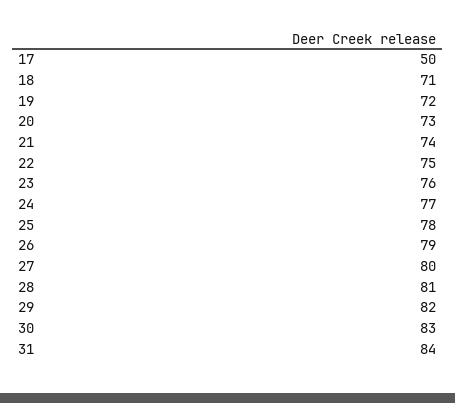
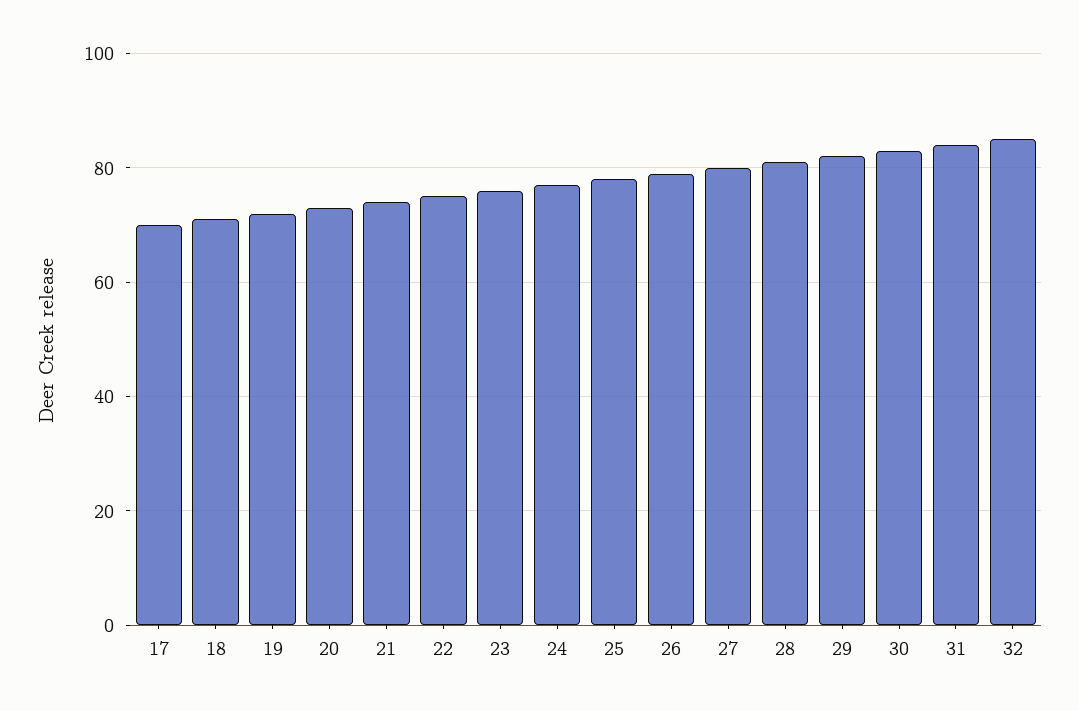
17: 50 -> 70
32: none -> 85

